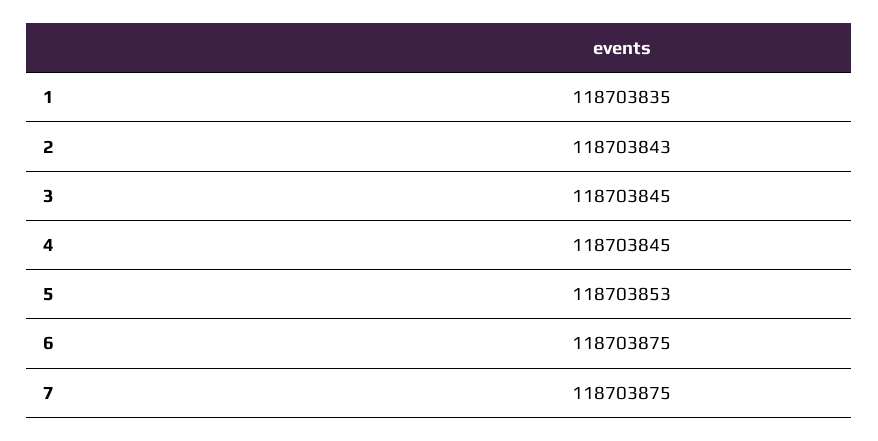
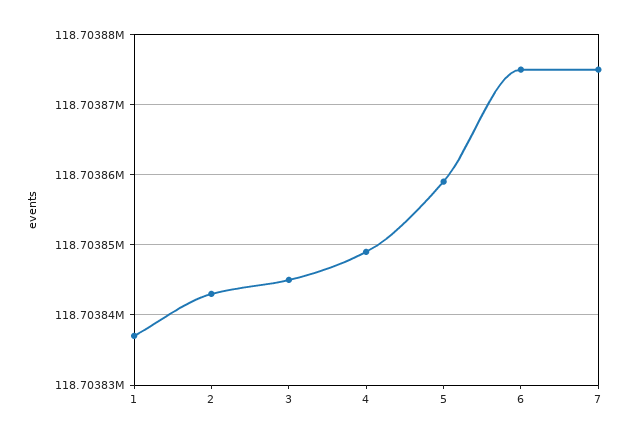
1: 118703835 -> 118703837
4: 118703845 -> 118703849
5: 118703853 -> 118703859

